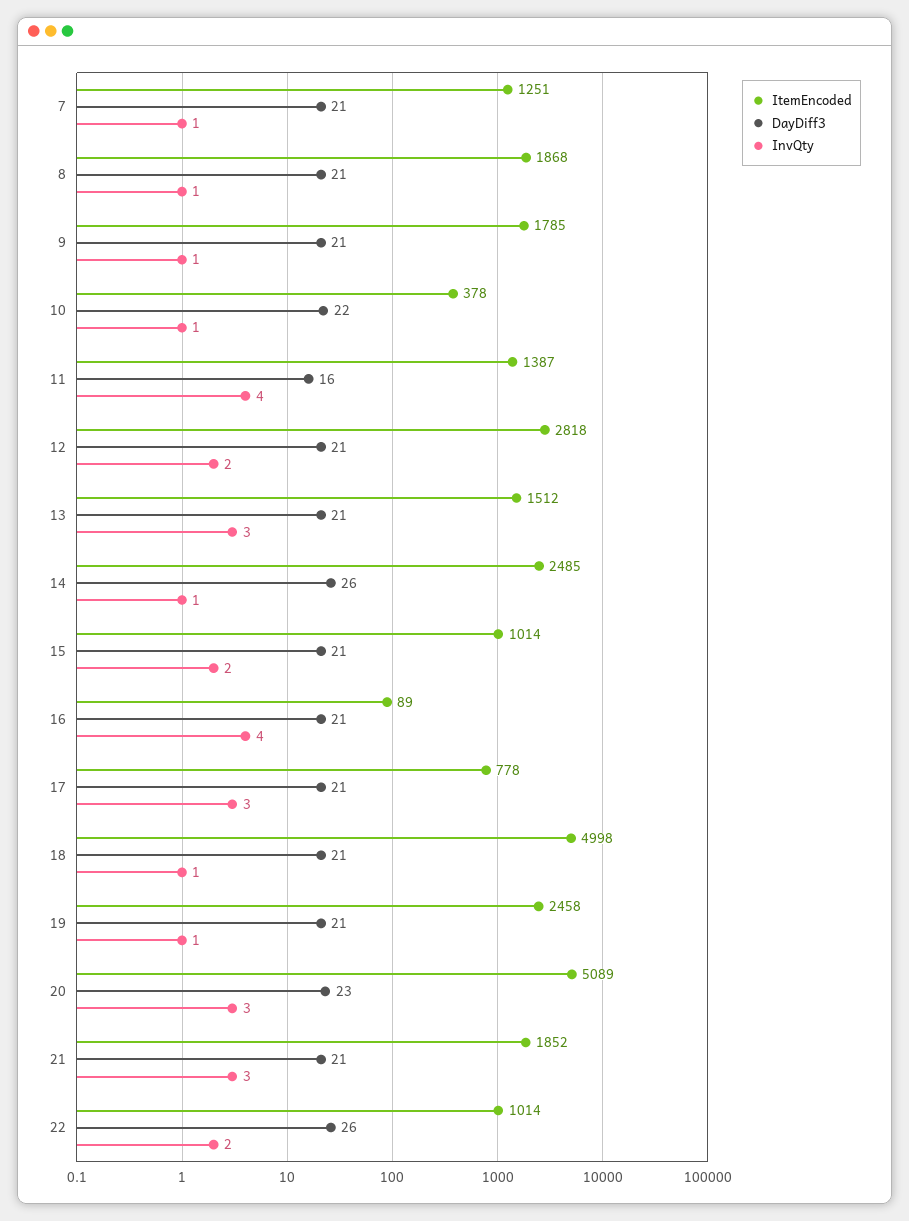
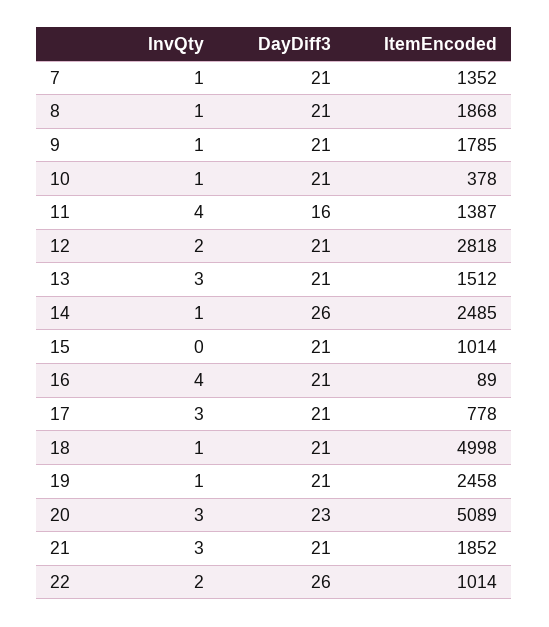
ItemEncoded, 7: 1251 -> 1352
DayDiff3, 10: 22 -> 21
InvQty, 15: 2 -> 0

